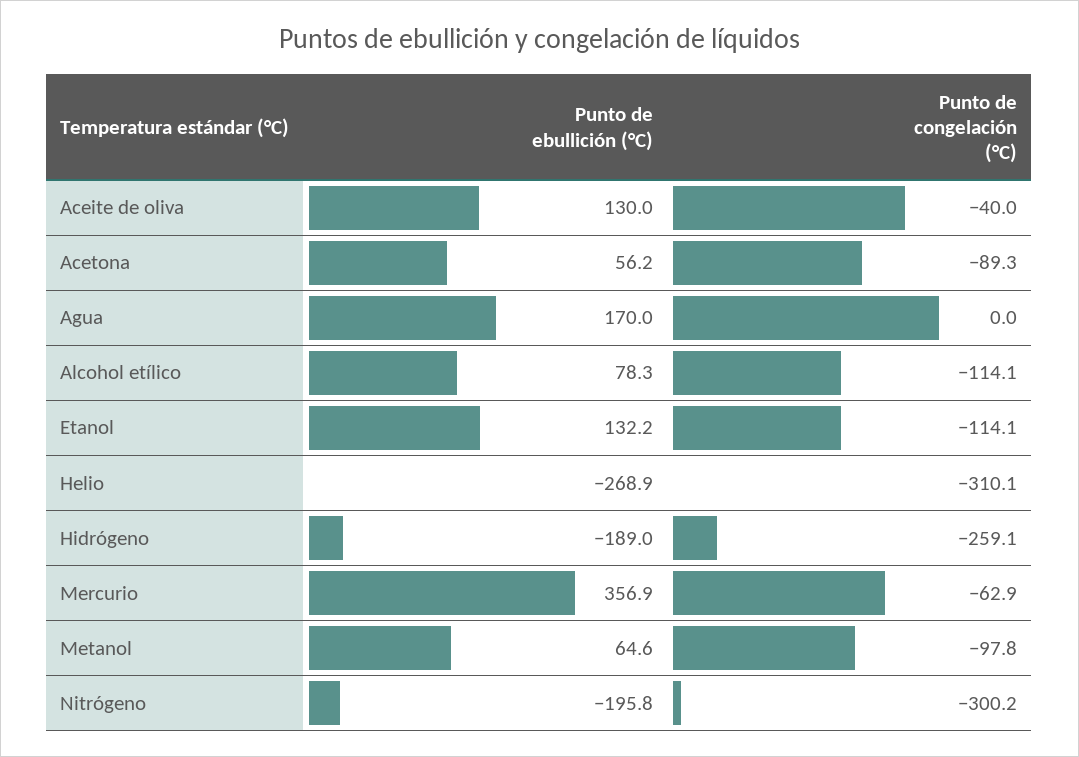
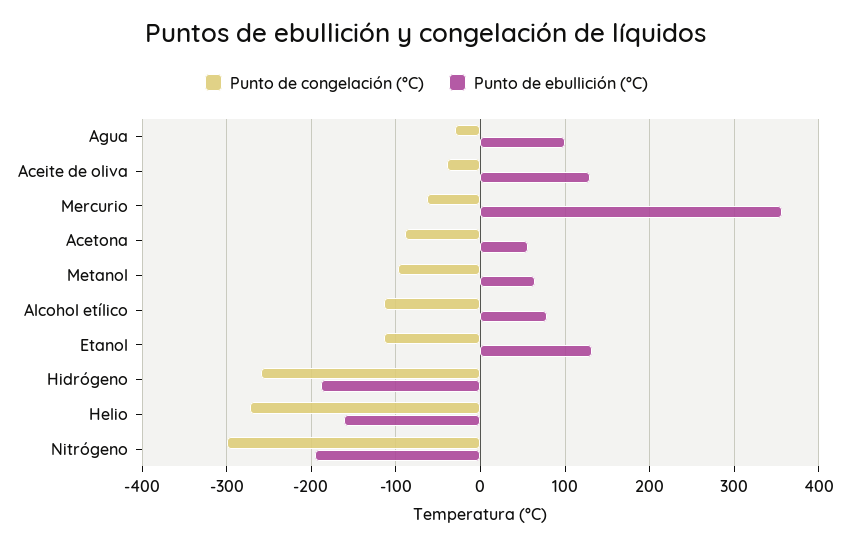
Punto de ebullición (°C), Agua: 170 -> 100
Punto de congelación (°C), Agua: 0 -> -30
Punto de ebullición (°C), Helio: -268.9 -> -160
Punto de congelación (°C), Helio: -310.1 -> -270

